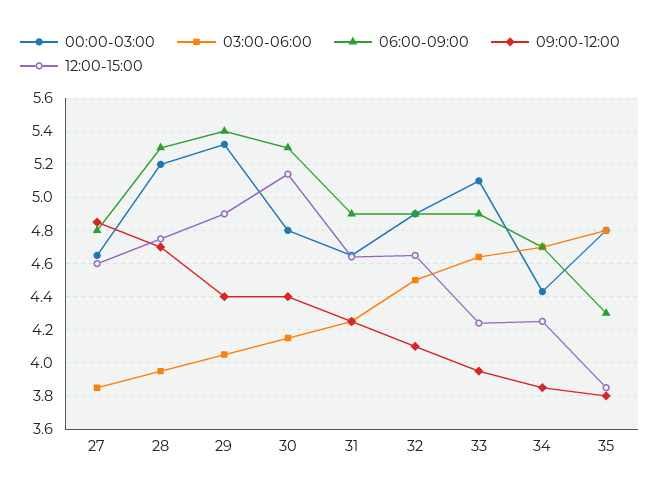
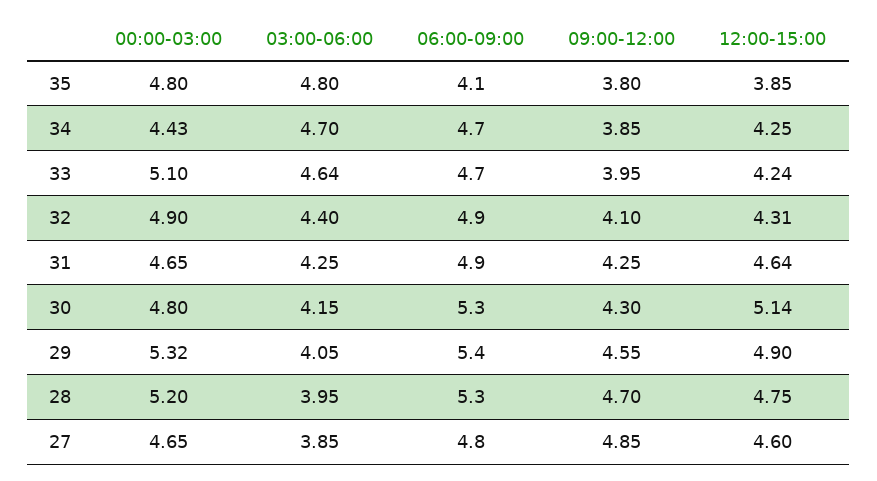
09:00-12:00, 29: 4.4 -> 4.55
09:00-12:00, 30: 4.4 -> 4.3
03:00-06:00, 32: 4.5 -> 4.4
12:00-15:00, 32: 4.65 -> 4.31
06:00-09:00, 33: 4.9 -> 4.7
06:00-09:00, 35: 4.3 -> 4.1

